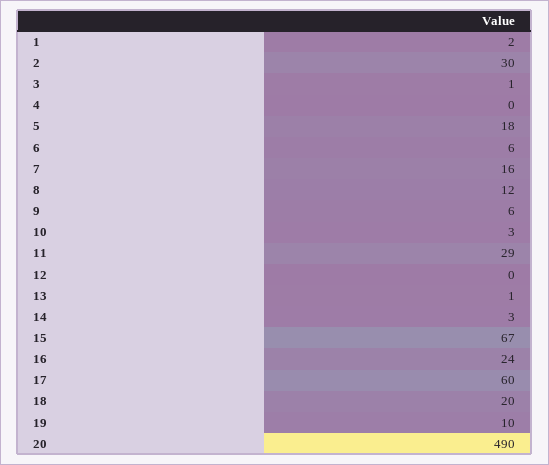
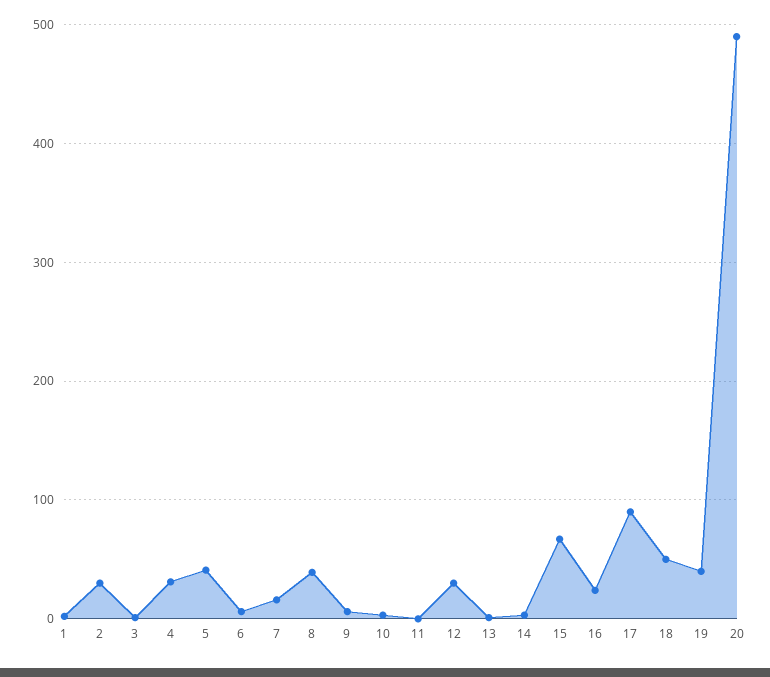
4: 0 -> 30
5: 18 -> 40
8: 12 -> 40
11: 29 -> 0
12: 0 -> 30
17: 60 -> 90
18: 20 -> 50
19: 10 -> 40

